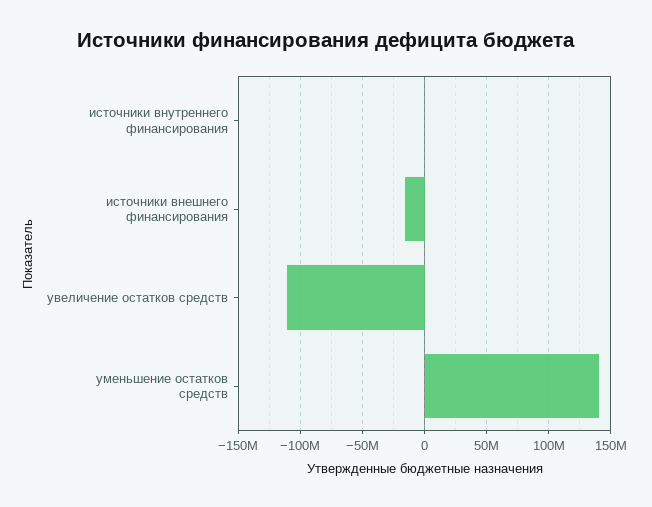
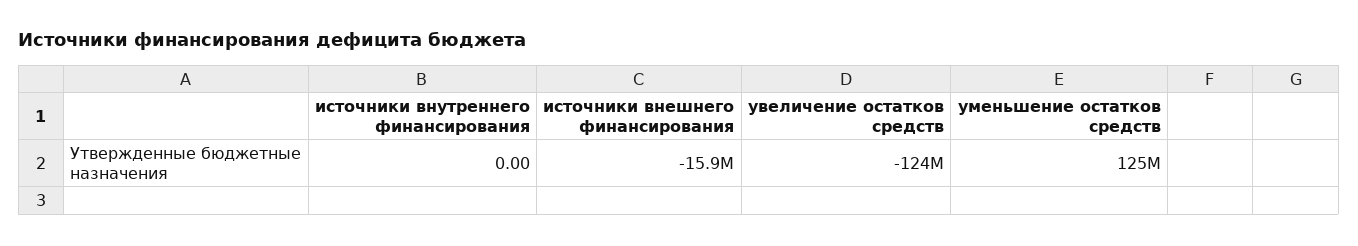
увеличение остатков средств: -110000000 -> -124000000
уменьшение остатков средств: 140000000 -> 125000000

